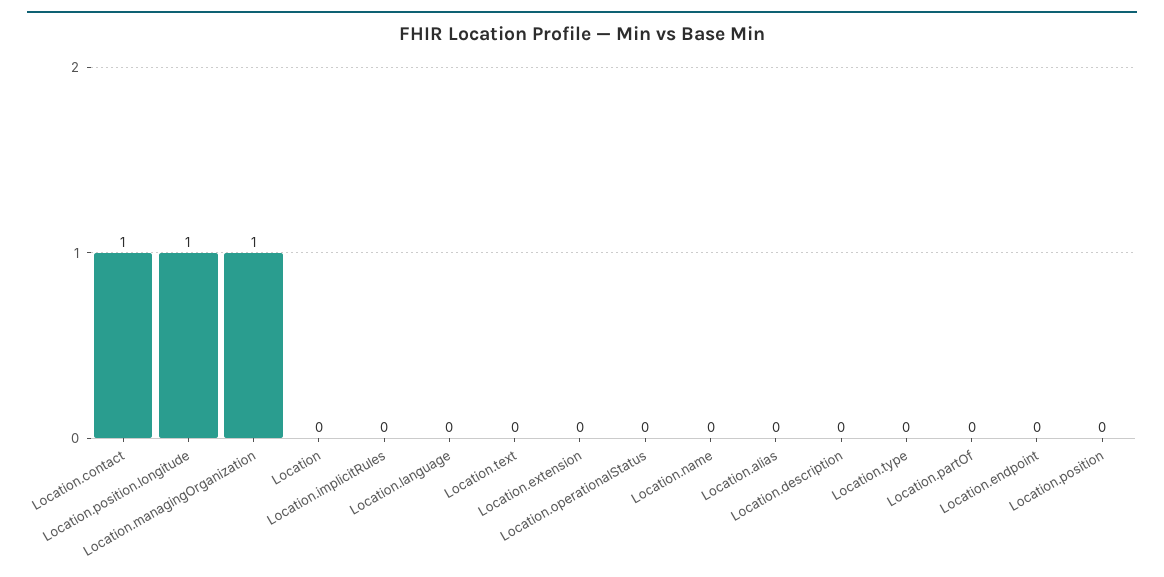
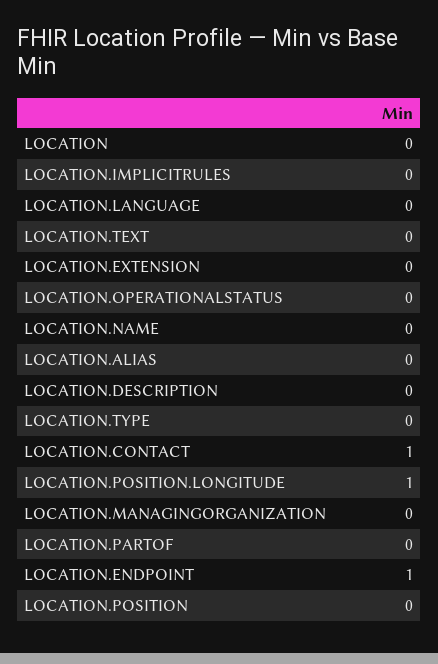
Location.managingOrganization: 1 -> 0
Location.endpoint: 0 -> 1

